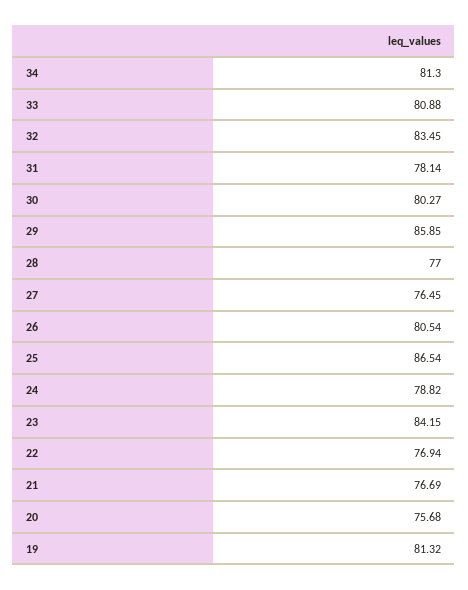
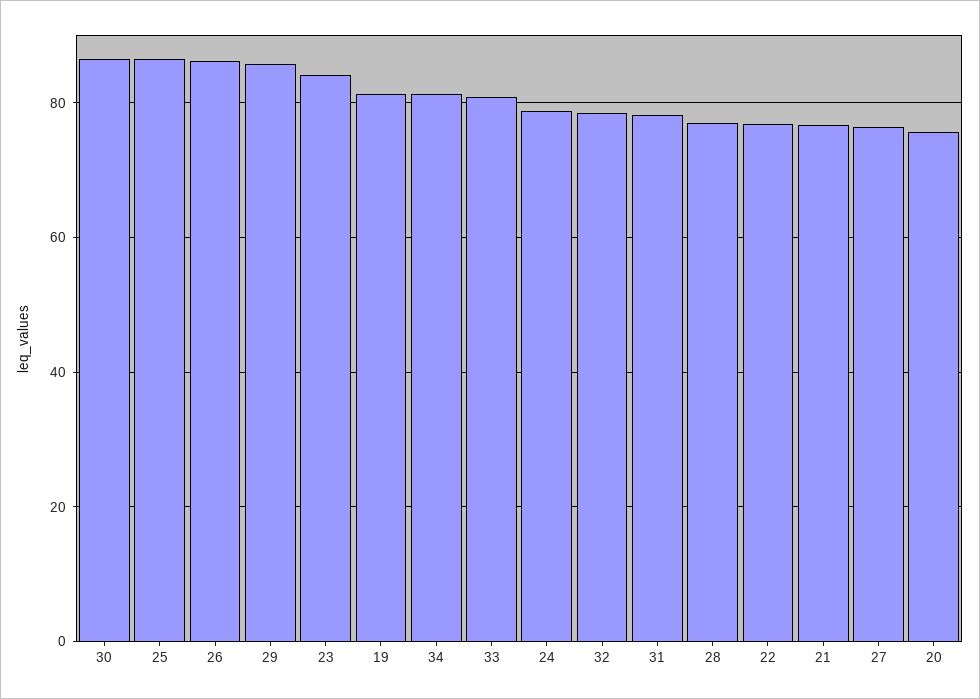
32: 83.45 -> 78
30: 80.27 -> 86
26: 80.54 -> 86

